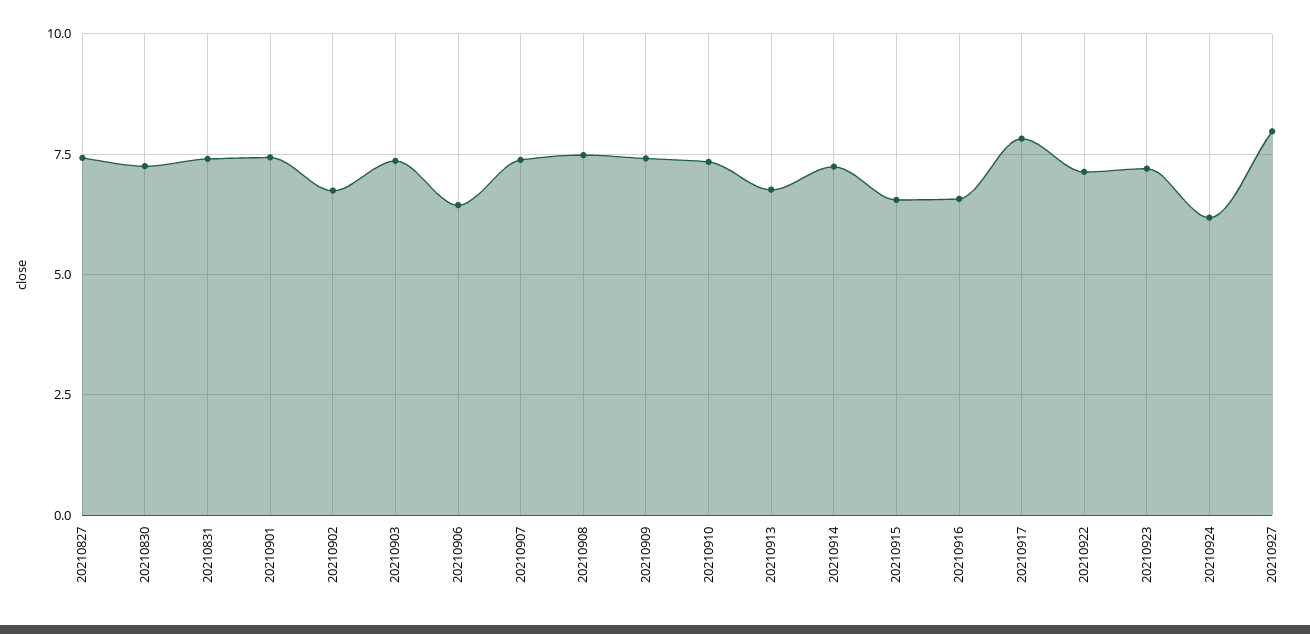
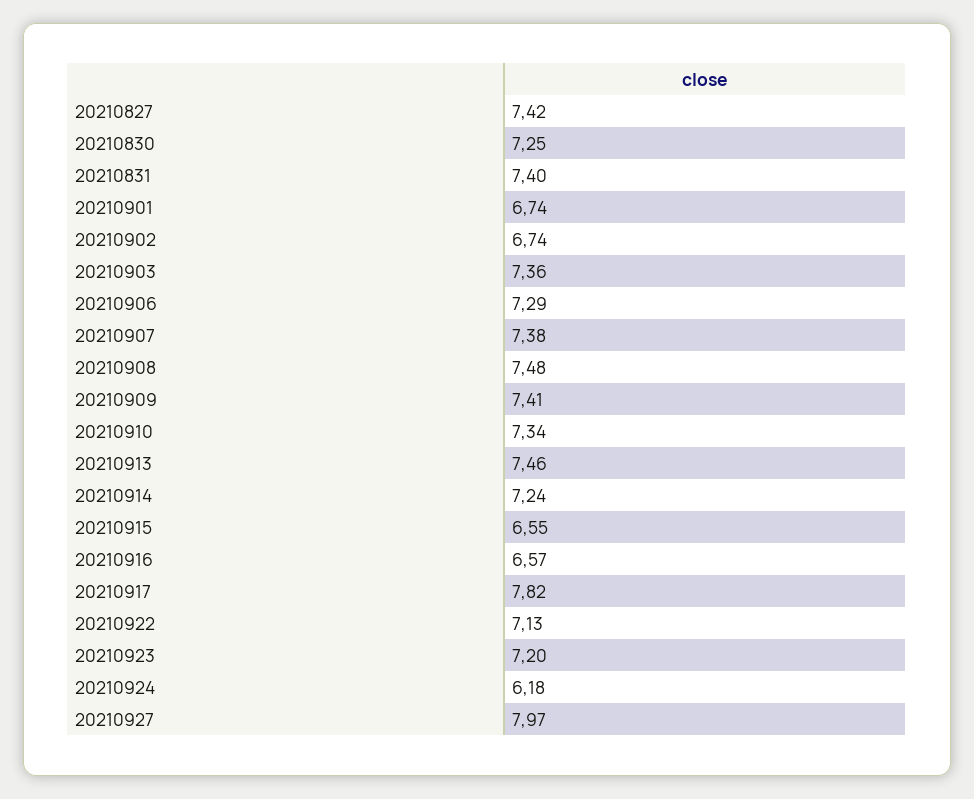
20210901: 7.5 -> 6.74
20210906: 6.5 -> 7.29
20210913: 6.75 -> 7.46

